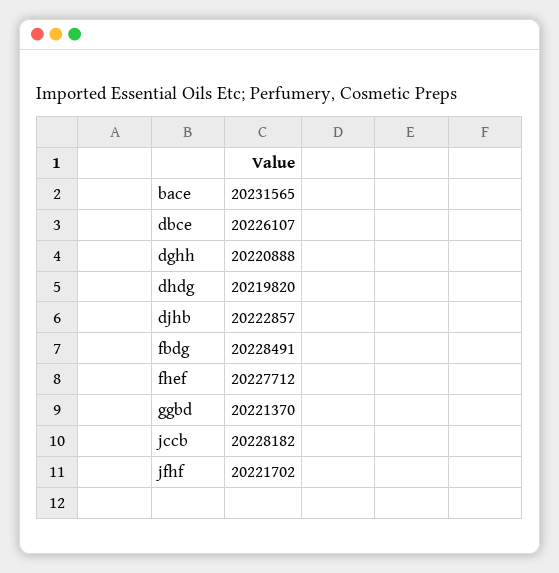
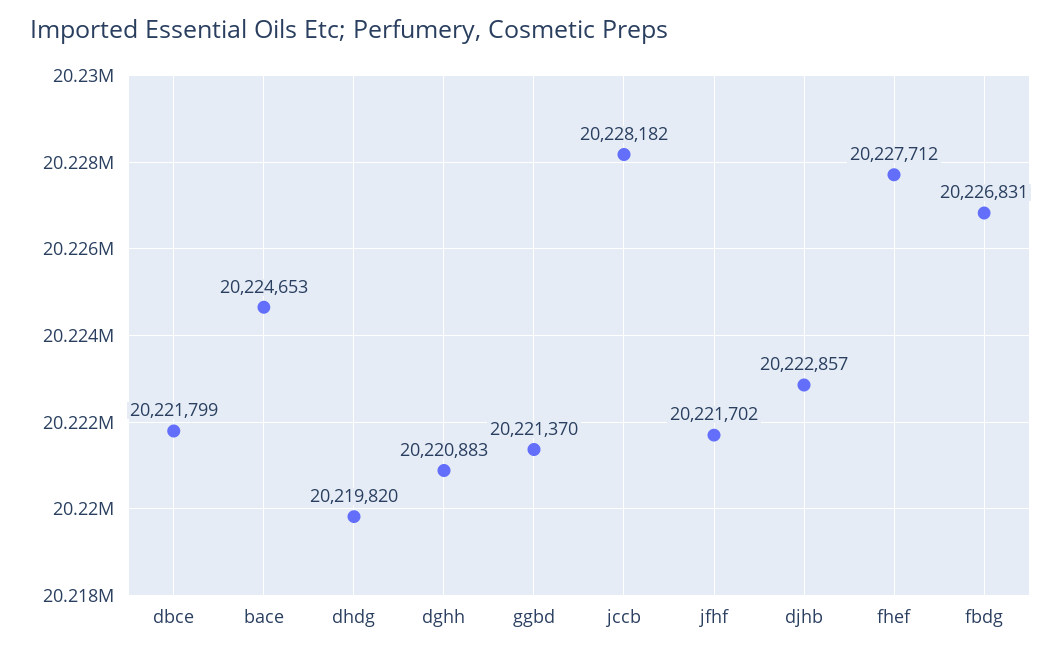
bace: 20231565 -> 20224653
dbce: 20226107 -> 20221799
dghh: 20220888 -> 20220883
fbdg: 20228491 -> 20226831

